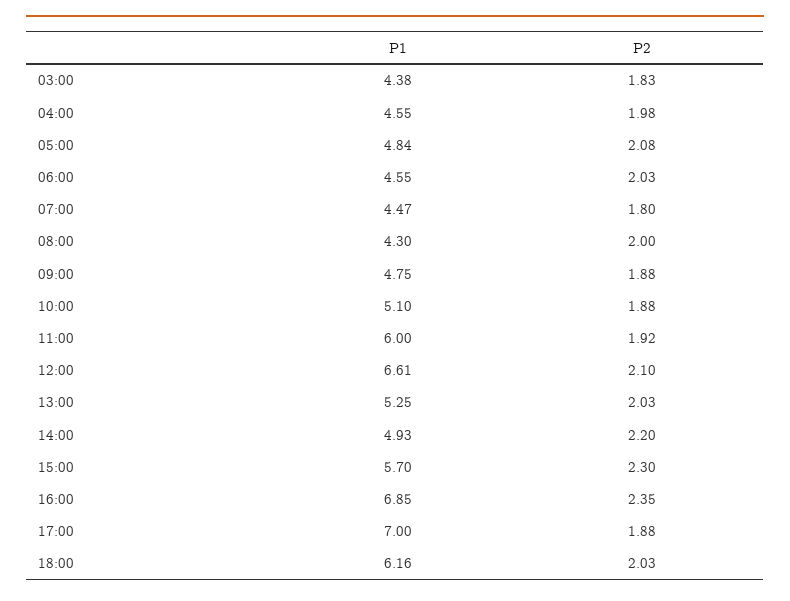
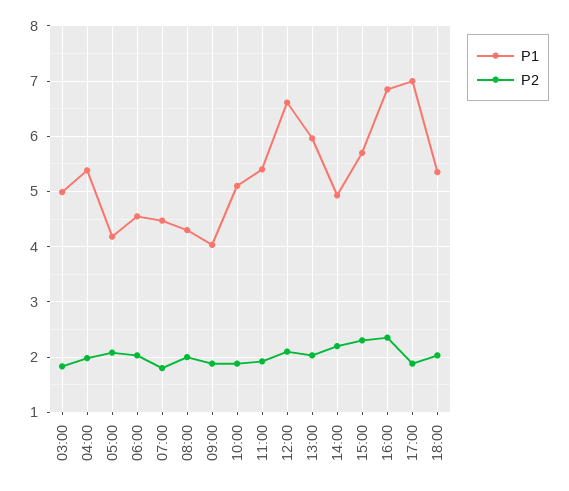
P1, 03:00: 4.38 -> 5
P1, 04:00: 4.55 -> 5.4
P1, 05:00: 4.84 -> 4.2
P1, 09:00: 4.75 -> 4
P1, 11:00: 6 -> 5.4
P1, 13:00: 5.25 -> 6
P1, 18:00: 6.16 -> 5.4

